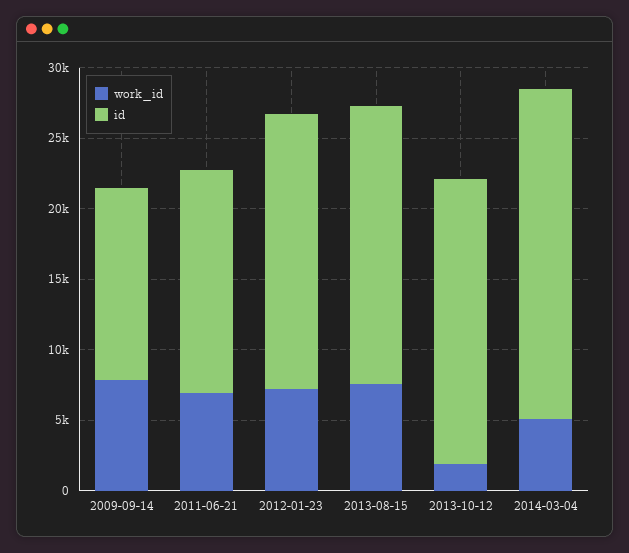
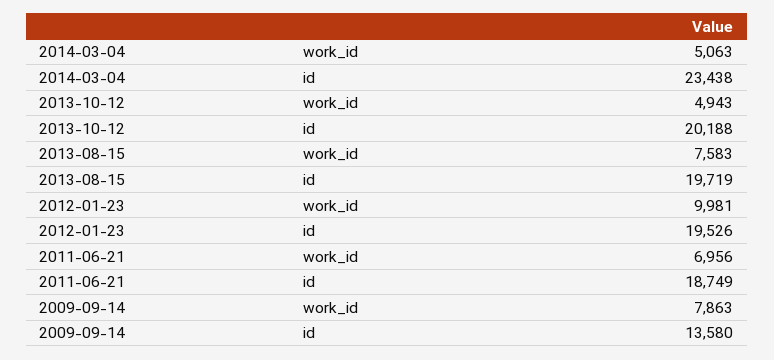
id, 2011-06-21: 16000 -> 18749
work_id, 2012-01-23: 7000 -> 9981
work_id, 2013-10-12: 2000 -> 4943

